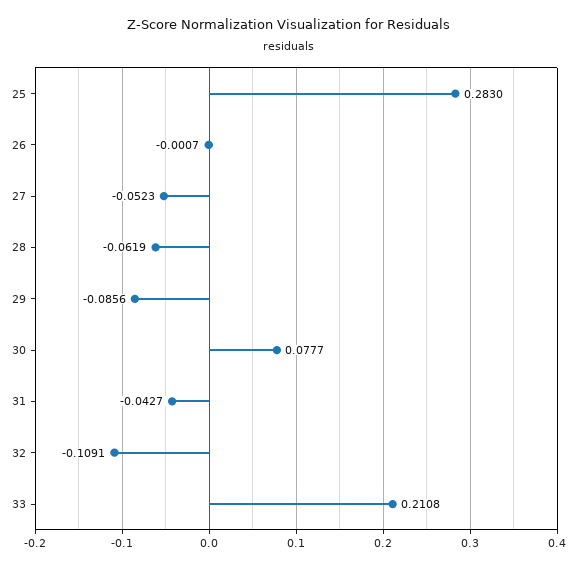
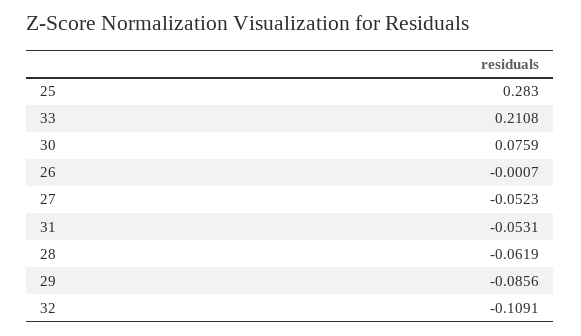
30: 0.0777 -> 0.0759
31: -0.0427 -> -0.0531

